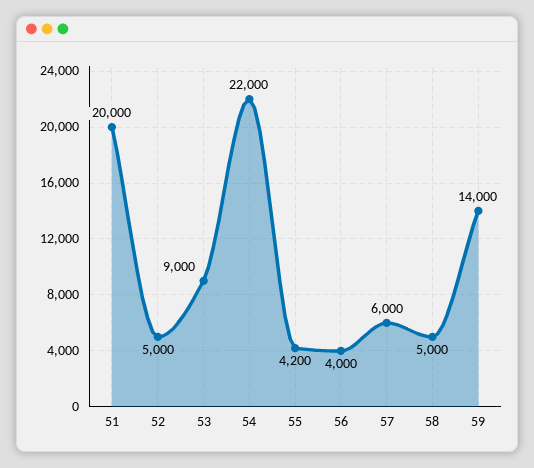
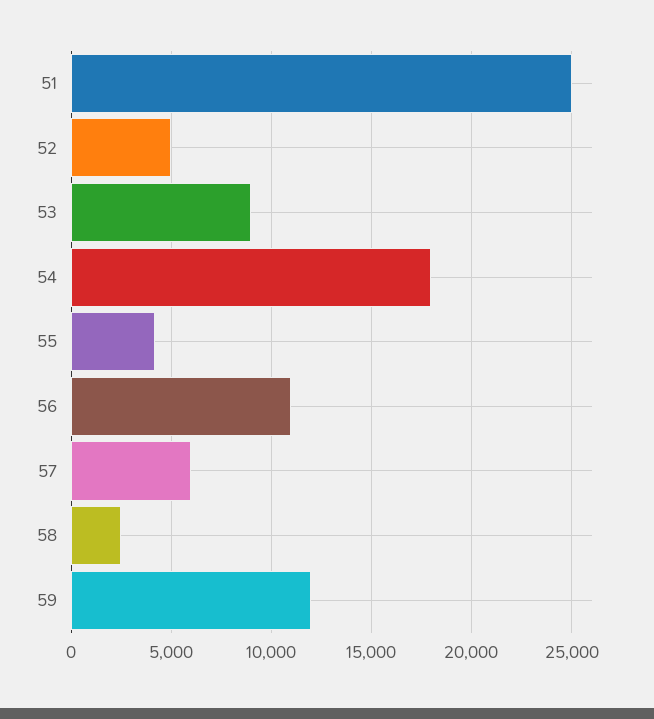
51: 20000 -> 25000
54: 22000 -> 18000
56: 4000 -> 11000
58: 5000 -> 2500
59: 14000 -> 12000

